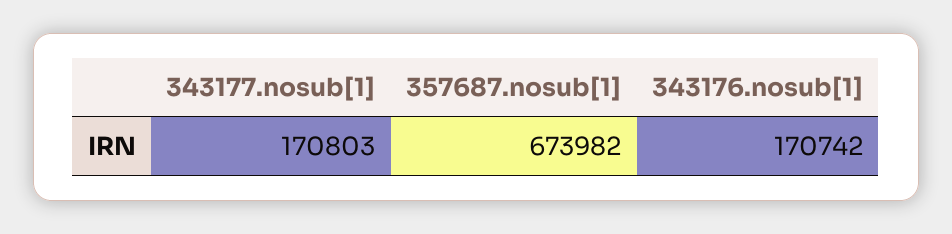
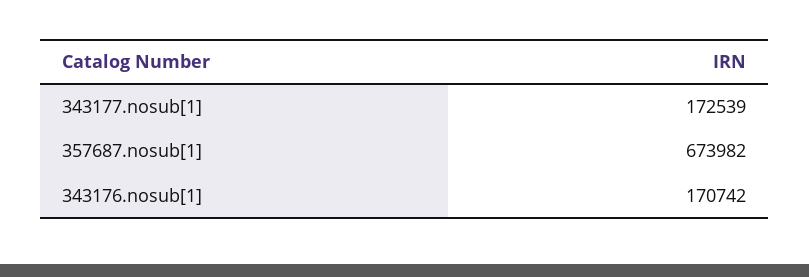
343177.nosub[1]: 170803 -> 172539

